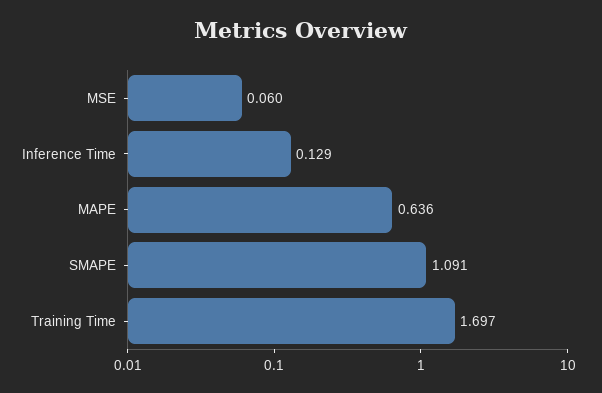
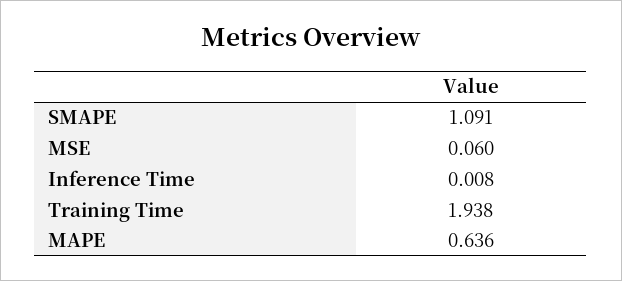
Inference Time: 0.129 -> 0.008
Training Time: 1.697 -> 1.938

